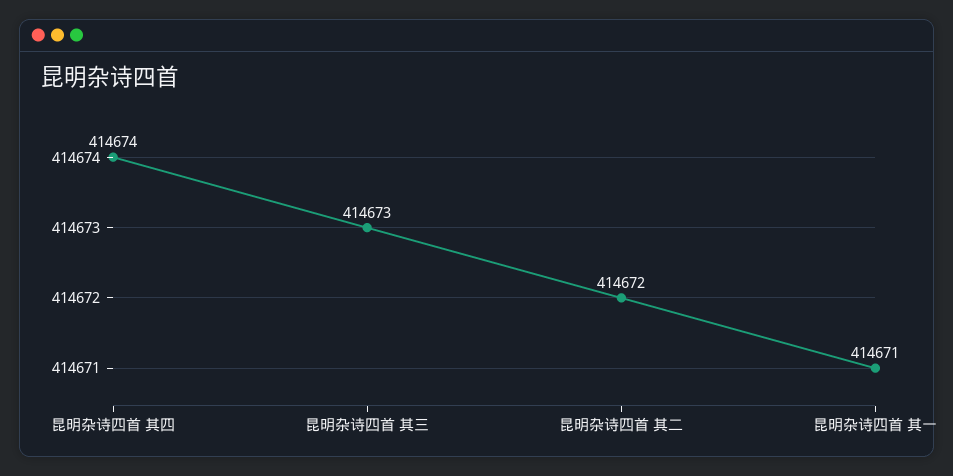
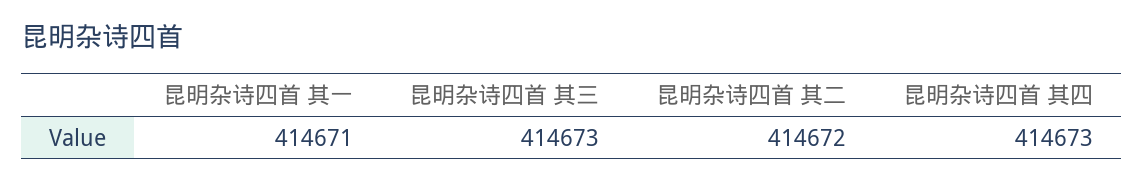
昆明杂诗四首 其四: 414674 -> 414673

